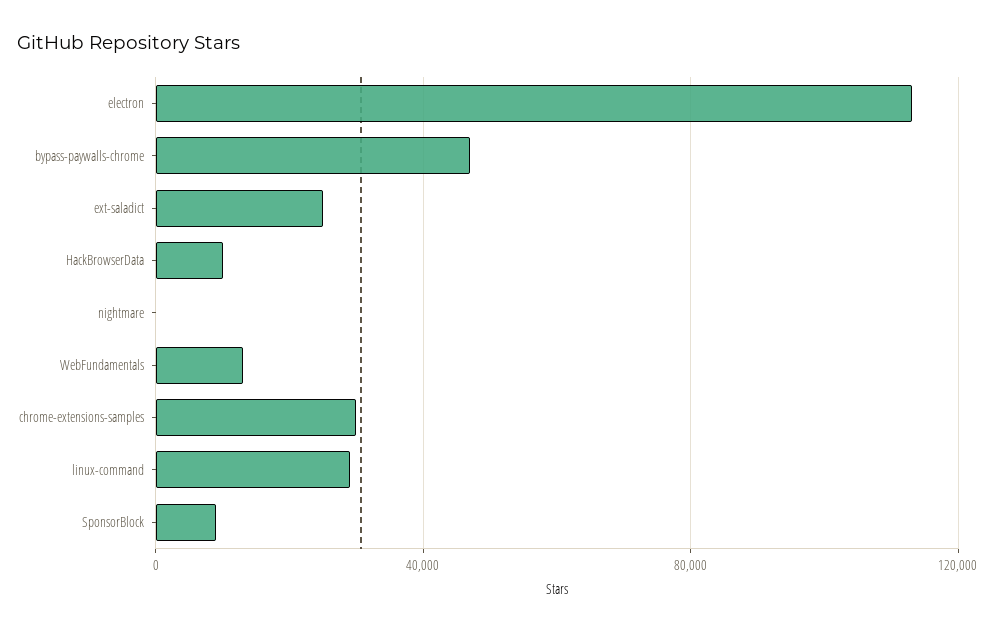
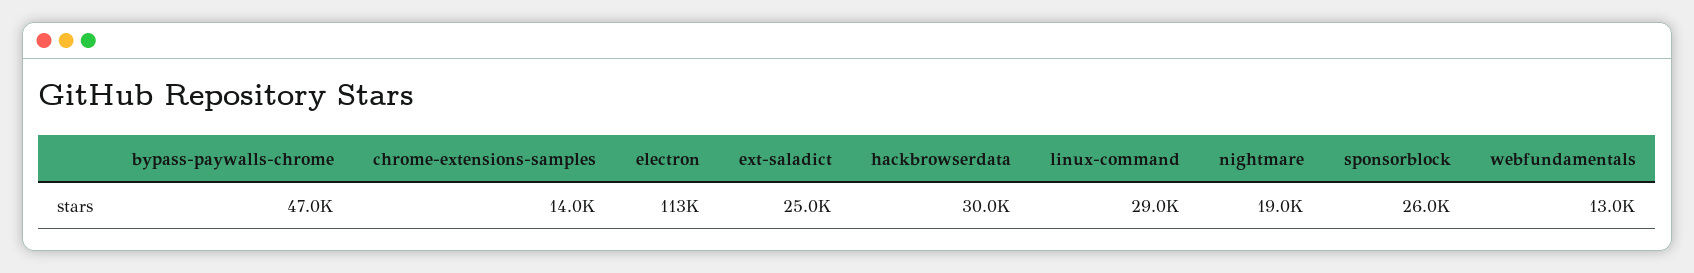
HackBrowserData: 10000 -> 30000
nightmare: 0 -> 19000
chrome-extensions-samples: 30000 -> 14000
SponsorBlock: 10000 -> 26000

